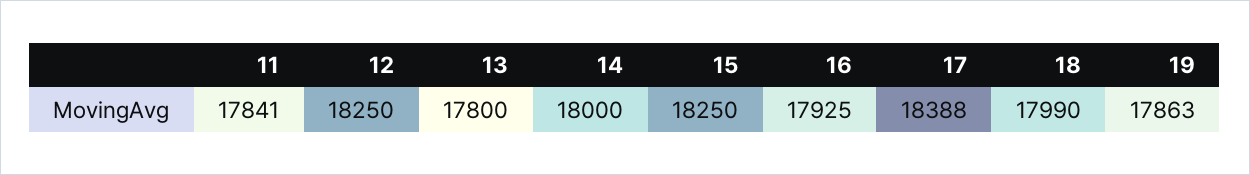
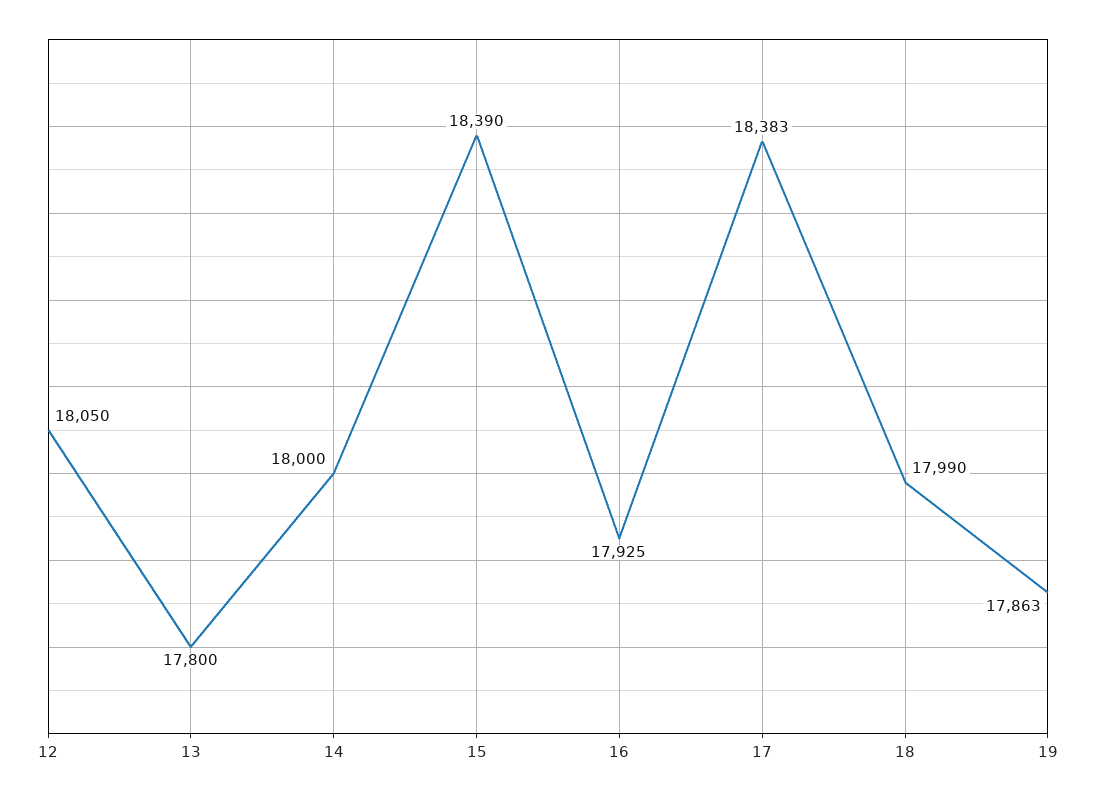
11: 17841 -> none
12: 18250 -> 18050
15: 18250 -> 18390
17: 18388 -> 18383

